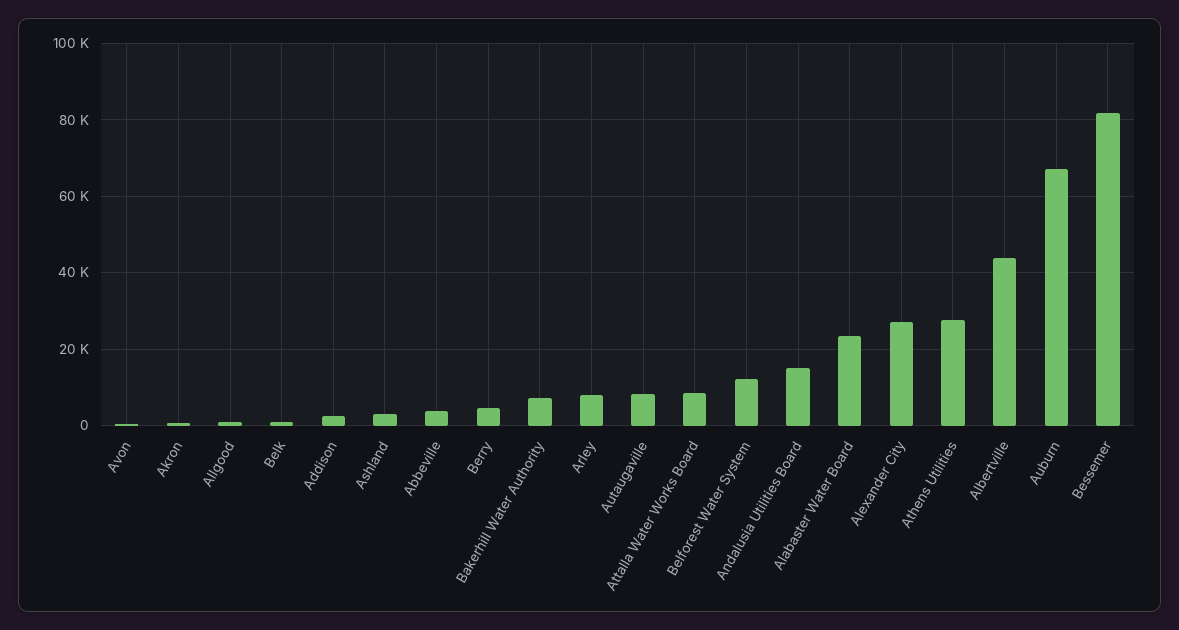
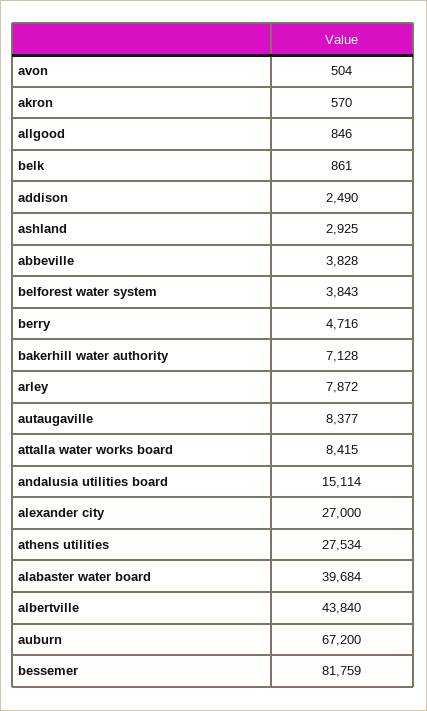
Belforest Water System: 12000 -> 3843
Alabaster Water Board: 24000 -> 39684

